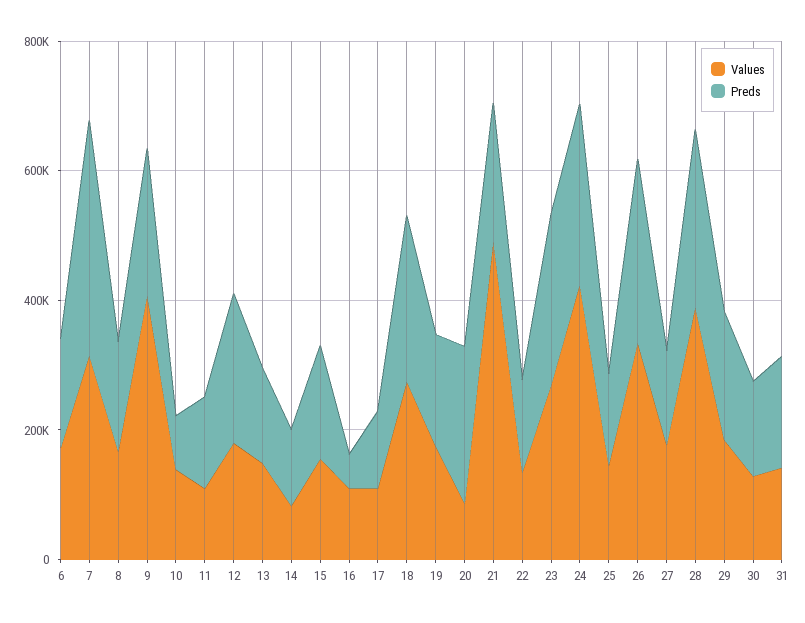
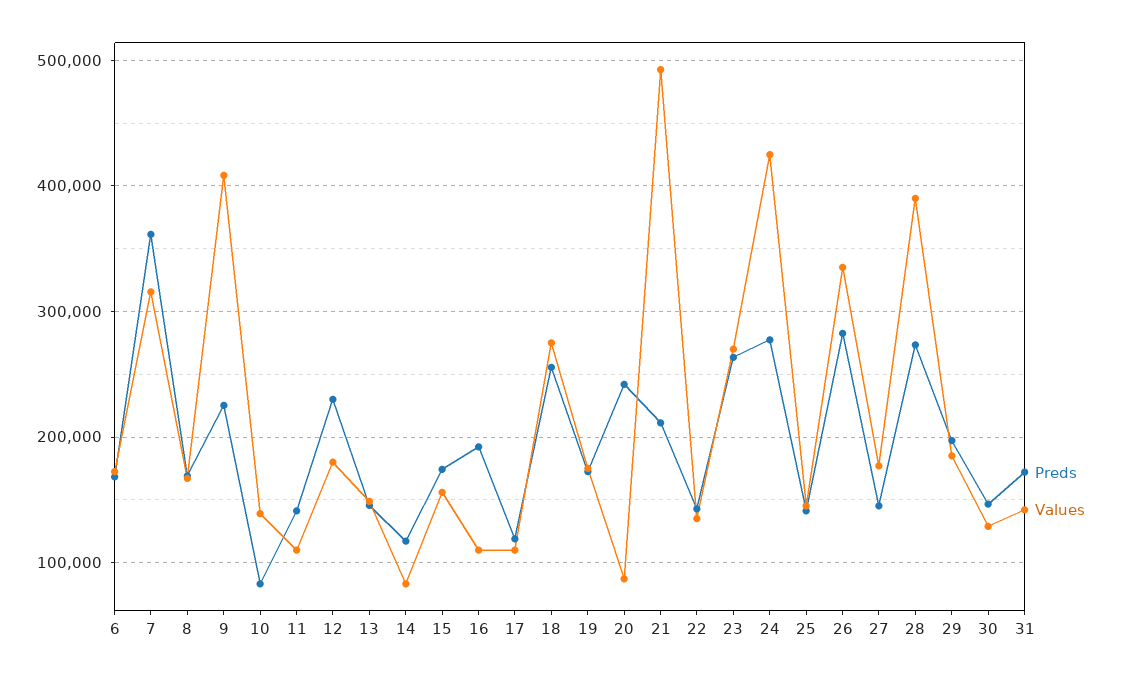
Preds, 16: 50000 -> 190000

